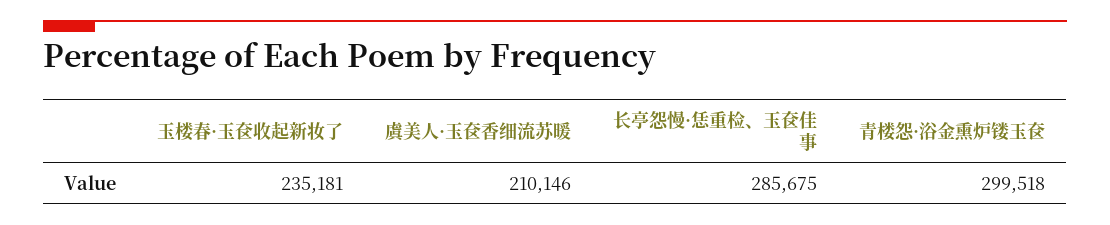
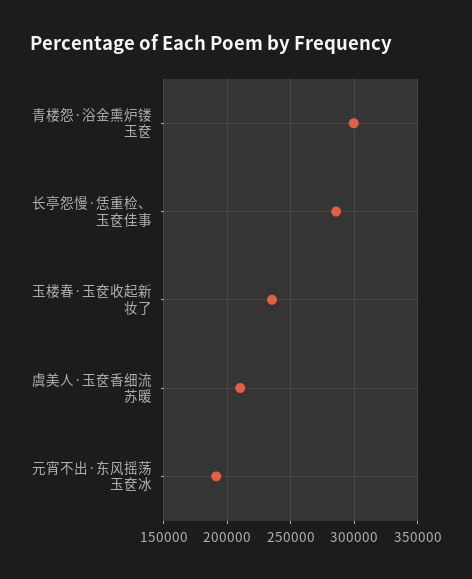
元宵不出·东风摇荡玉奁冰: none -> 190000

